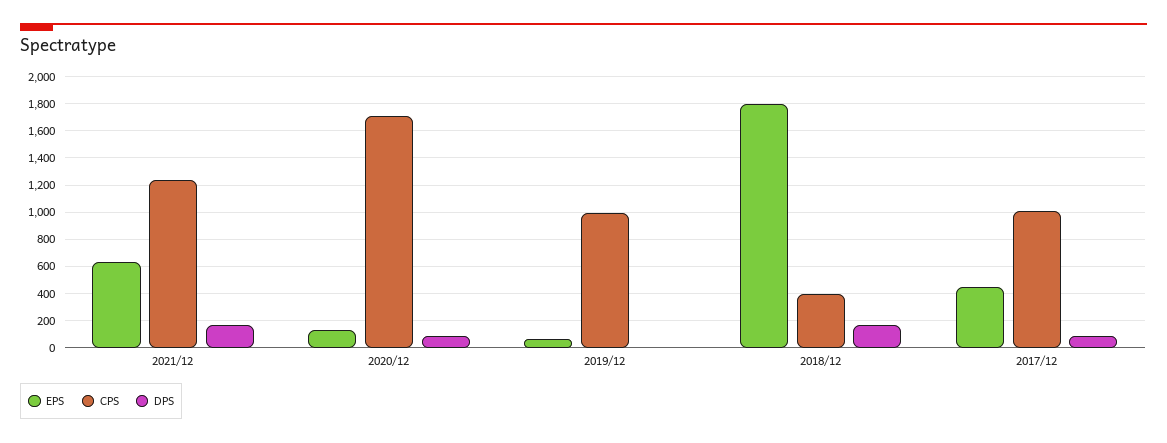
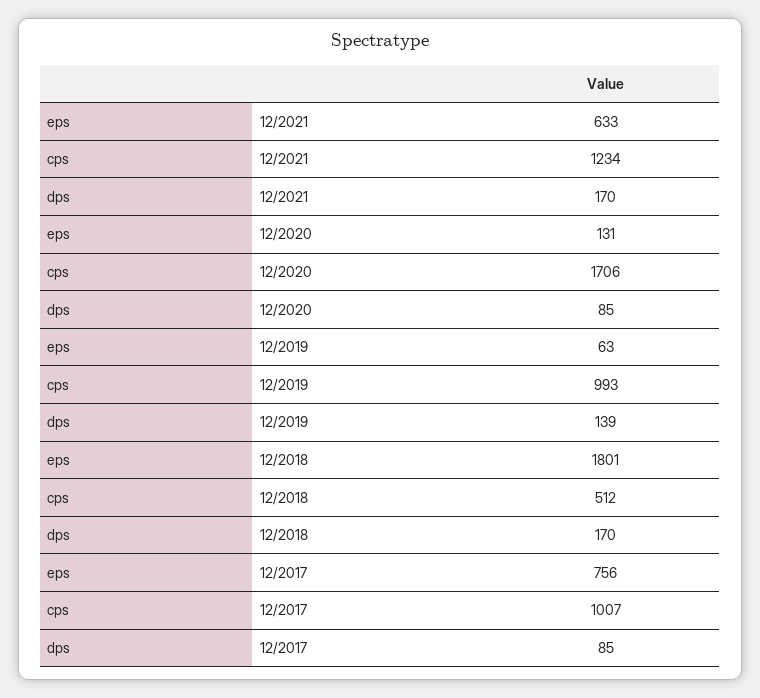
DPS, 2019/12: 0 -> 139
CPS, 2018/12: 400 -> 512
EPS, 2017/12: 450 -> 756

